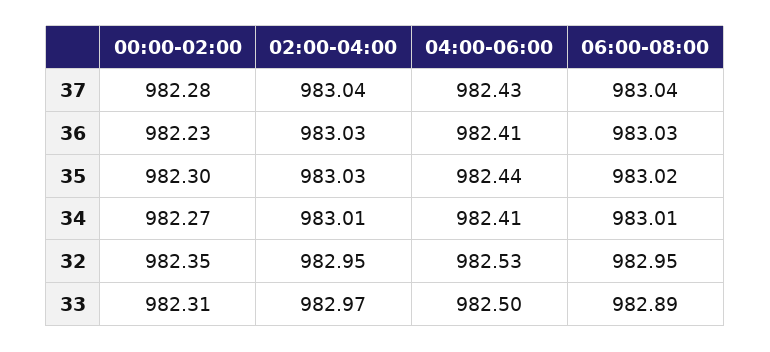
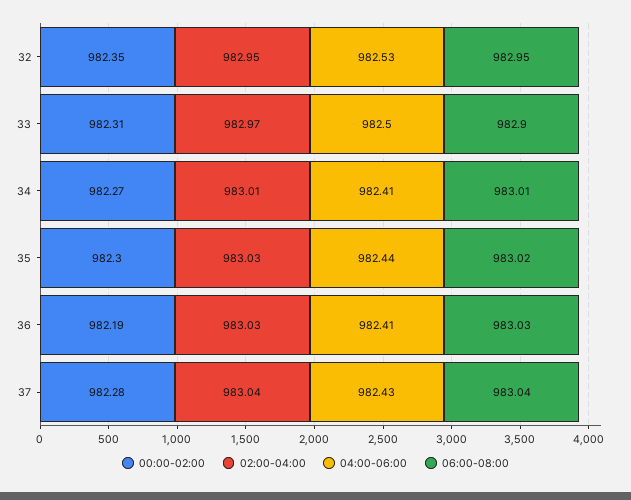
00:00-02:00, 36: 982.23 -> 982.19
06:00-08:00, 33: 982.89 -> 982.9

